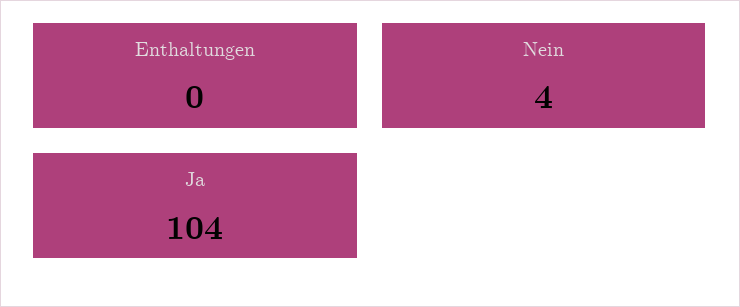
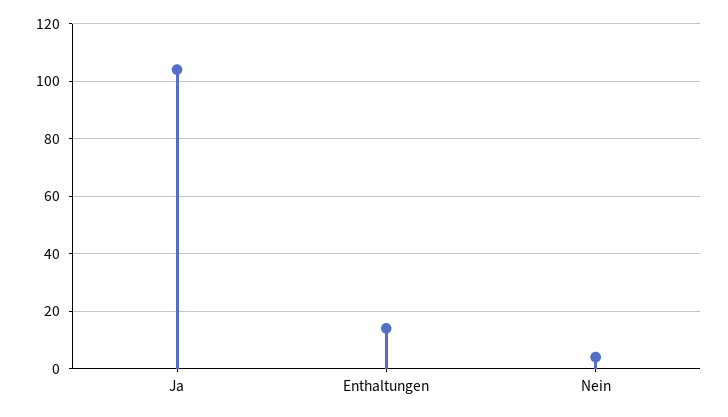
Enthaltungen: 0 -> 15

